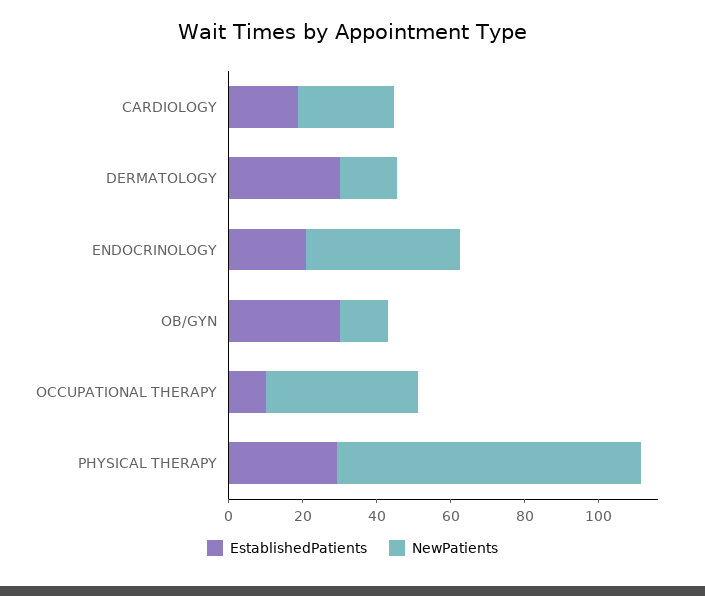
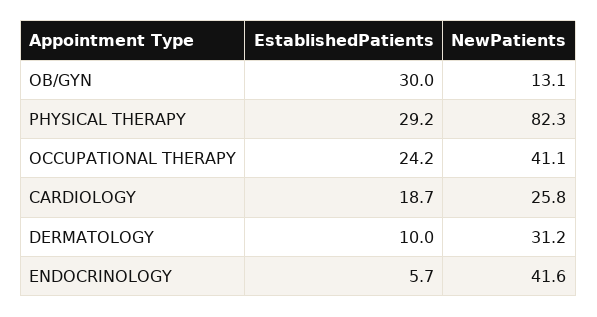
EstablishedPatients, DERMATOLOGY: 30 -> 10
NewPatients, DERMATOLOGY: 15 -> 31.2
EstablishedPatients, ENDOCRINOLOGY: 20 -> 5.7
EstablishedPatients, OCCUPATIONAL THERAPY: 10 -> 24.2

